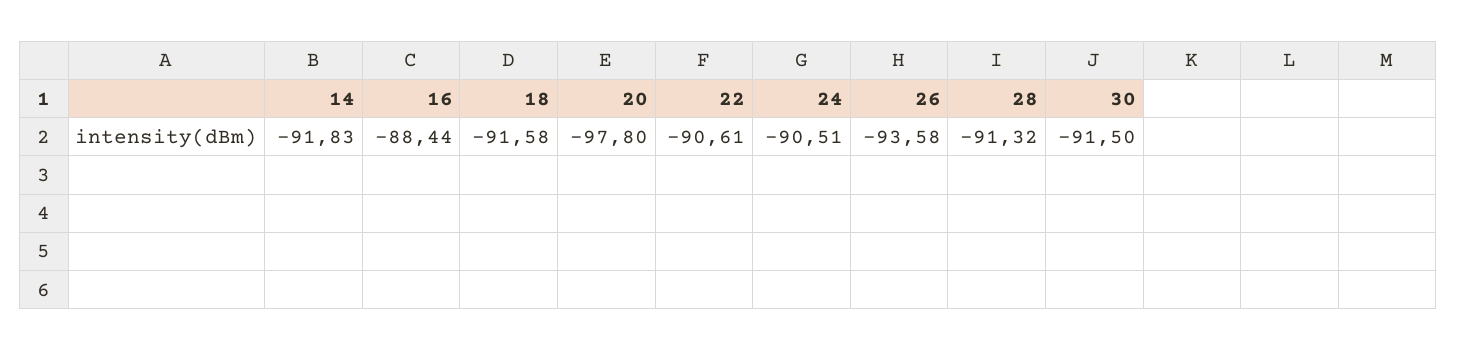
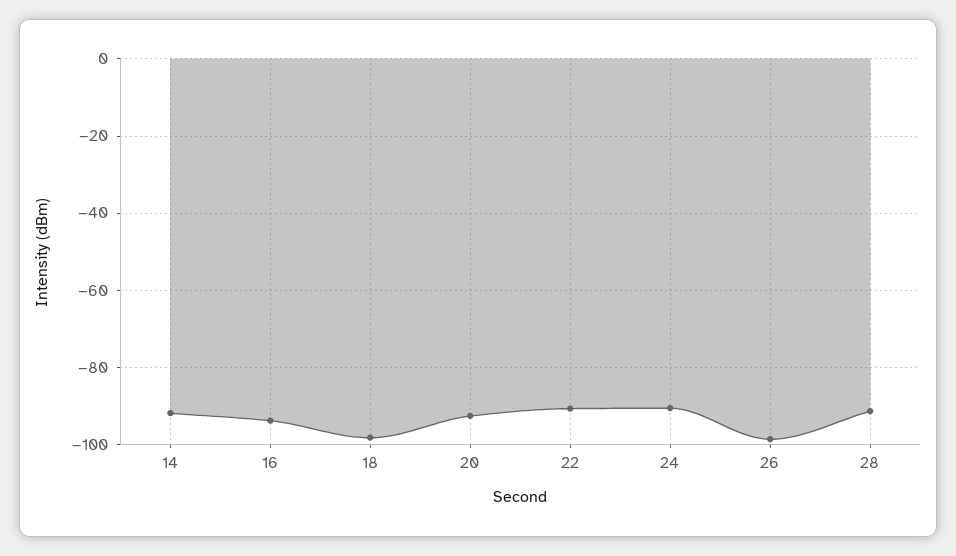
16: -88.44 -> -94
18: -91.58 -> -98
20: -97.8 -> -92
26: -93.58 -> -98
30: -91.5 -> none

